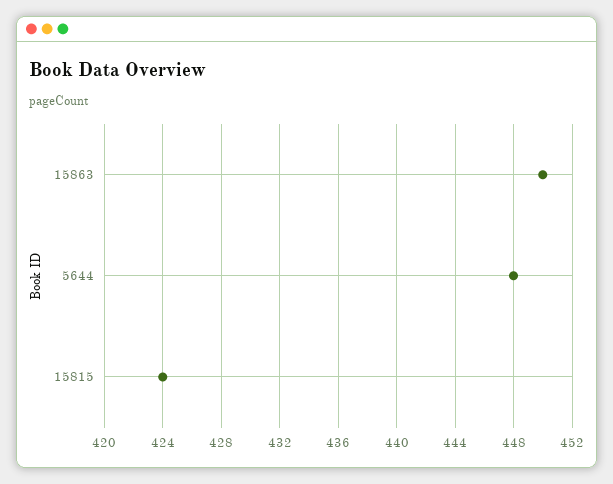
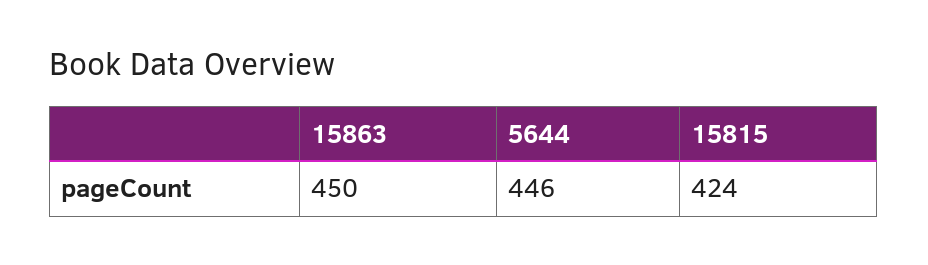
5644: 448 -> 446

